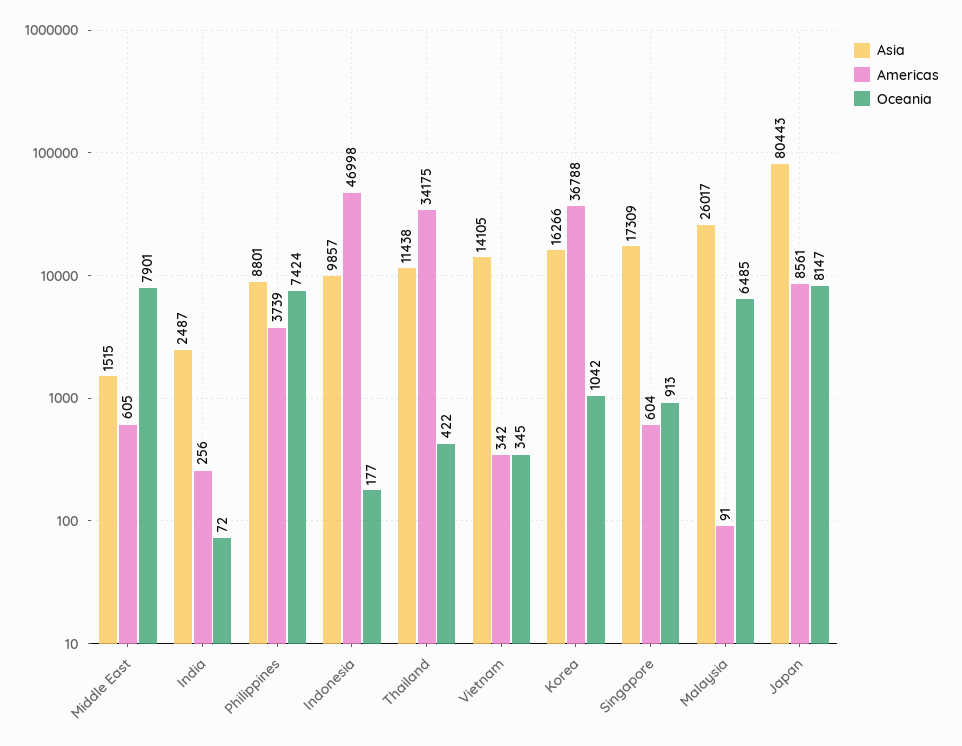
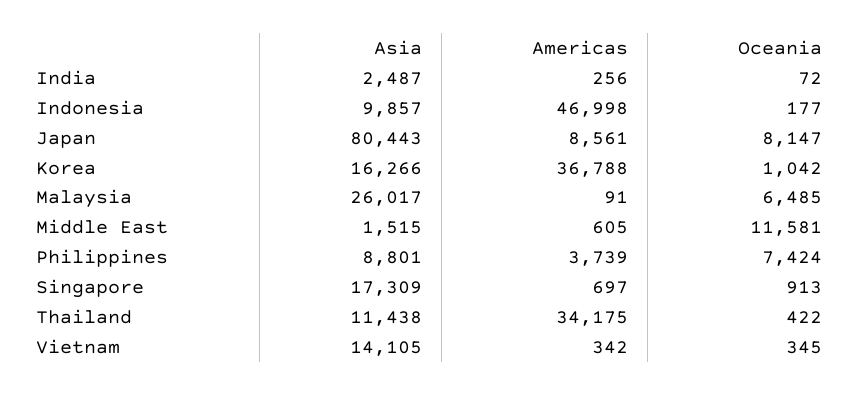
Oceania, Middle East: 7901 -> 11581
Americas, Singapore: 604 -> 697

